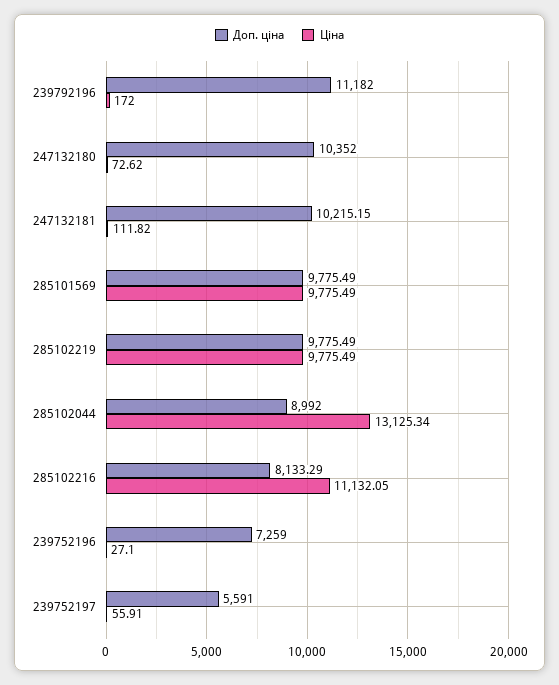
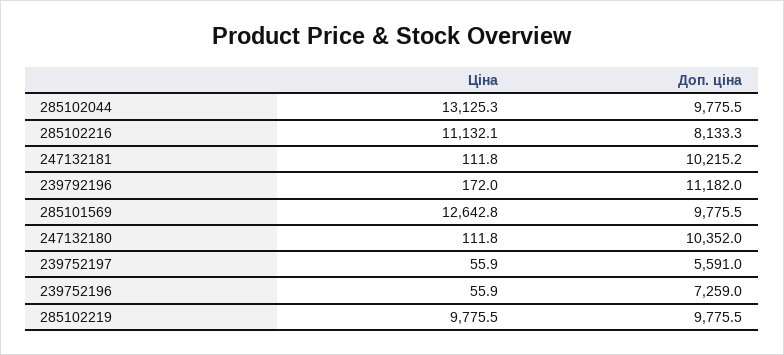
Ціна, 247132180: 72.62 -> 111.8
Ціна, 285101569: 9775.49 -> 12642.8
Доп. ціна, 285102044: 8992 -> 9775.5
Ціна, 239752196: 27.1 -> 55.9

